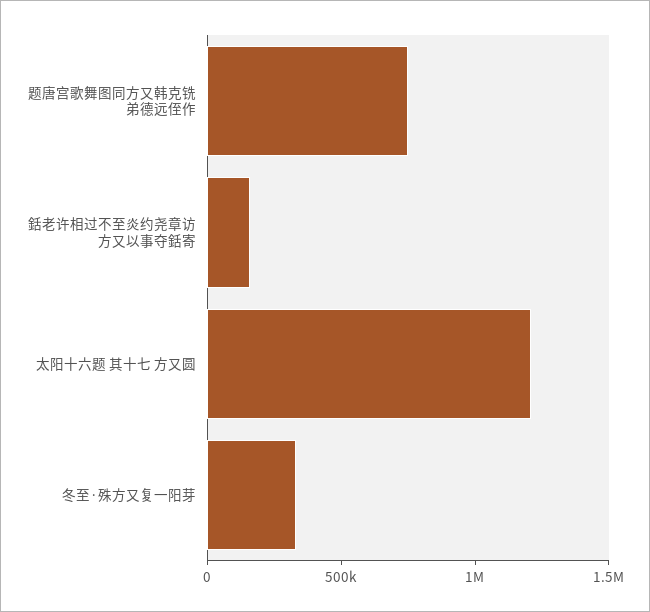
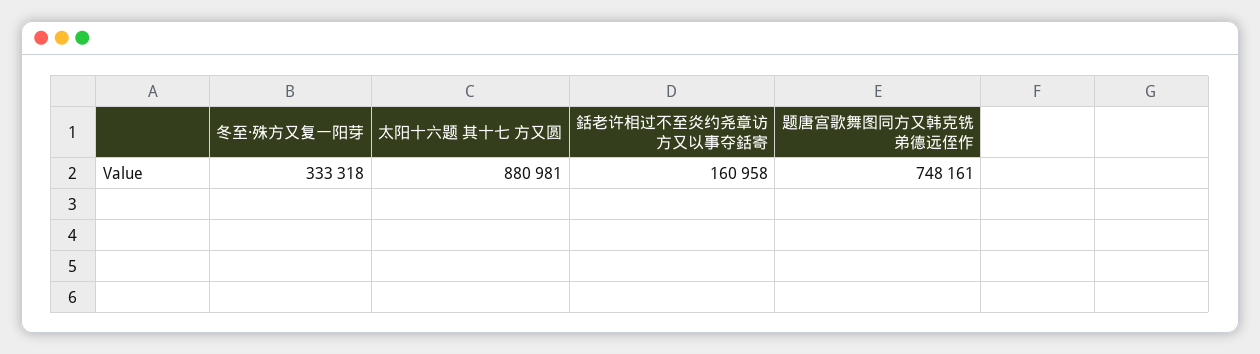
太阳十六题 其十七 方又圆: 1200000 -> 880981

